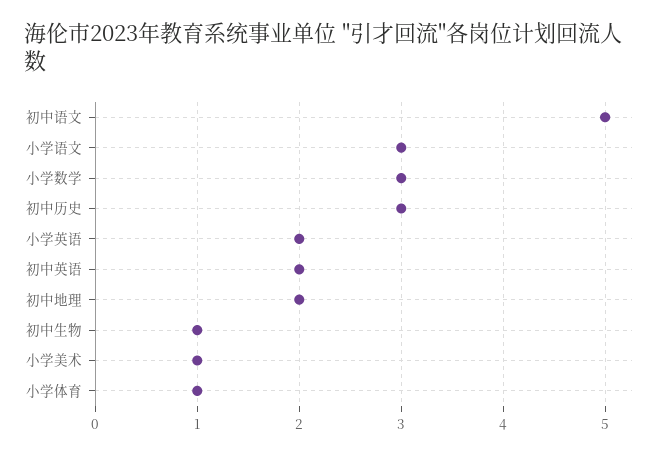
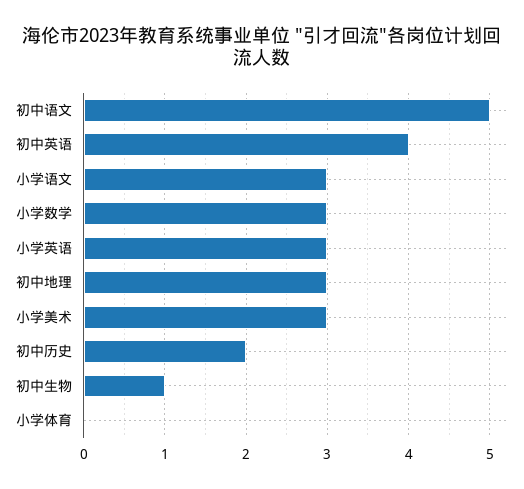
初中历史: 3 -> 2
小学英语: 2 -> 3
初中英语: 2 -> 4
初中地理: 2 -> 3
小学美术: 1 -> 3
小学体育: 1 -> 0

